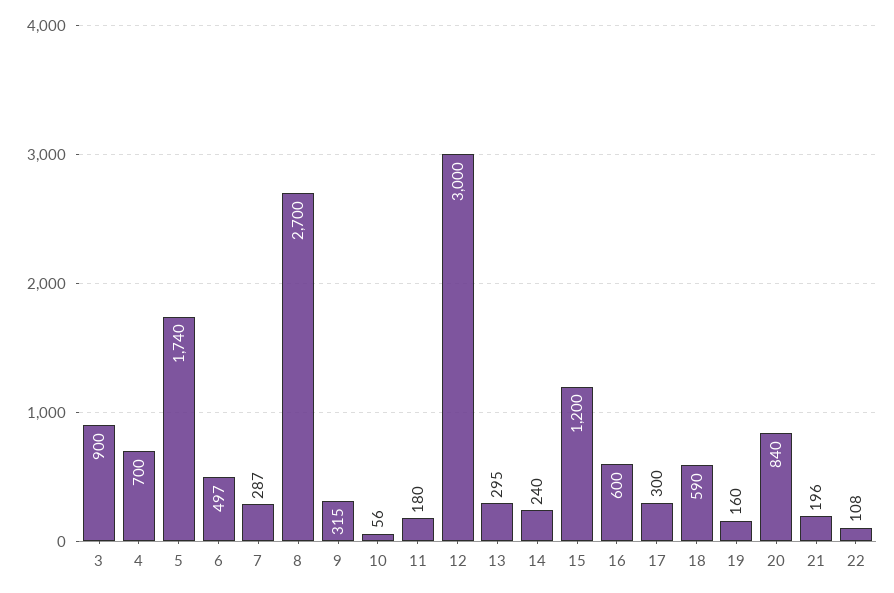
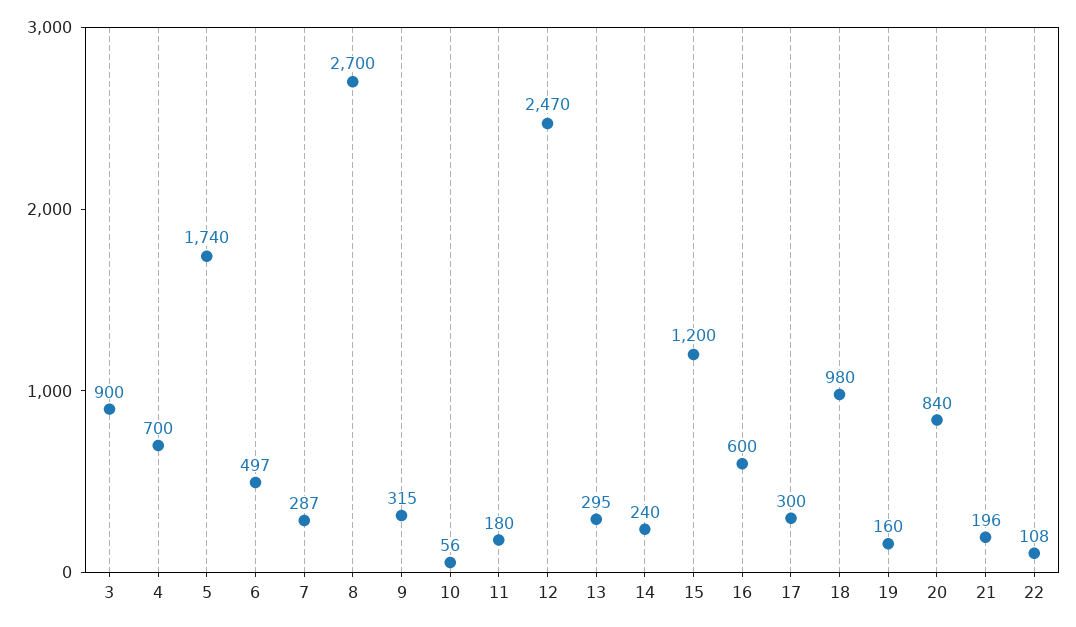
12: 3000 -> 2470
18: 590 -> 980

